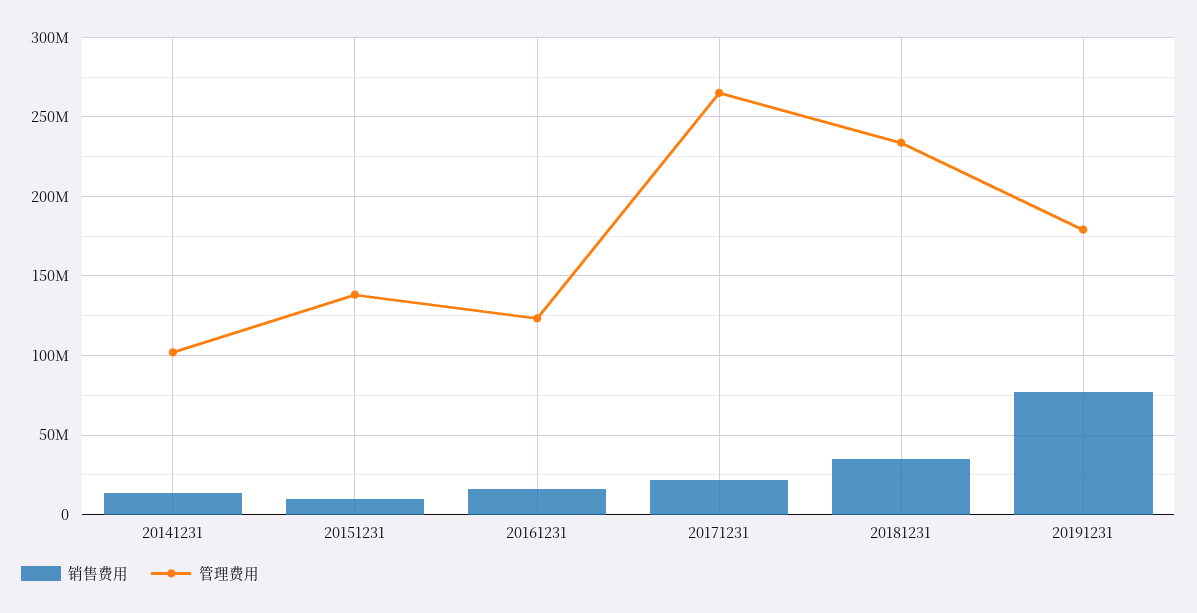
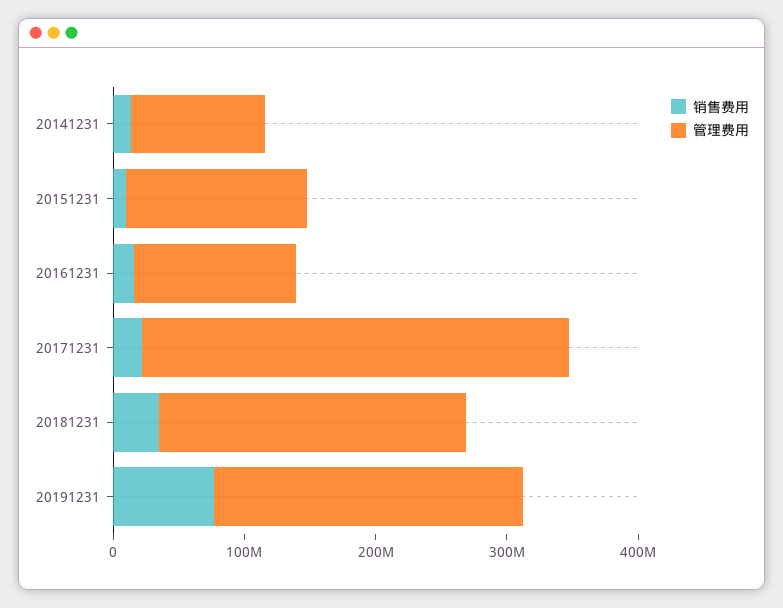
管理费用, 20171231: 265000000 -> 320000000
管理费用, 20191231: 180000000 -> 240000000

